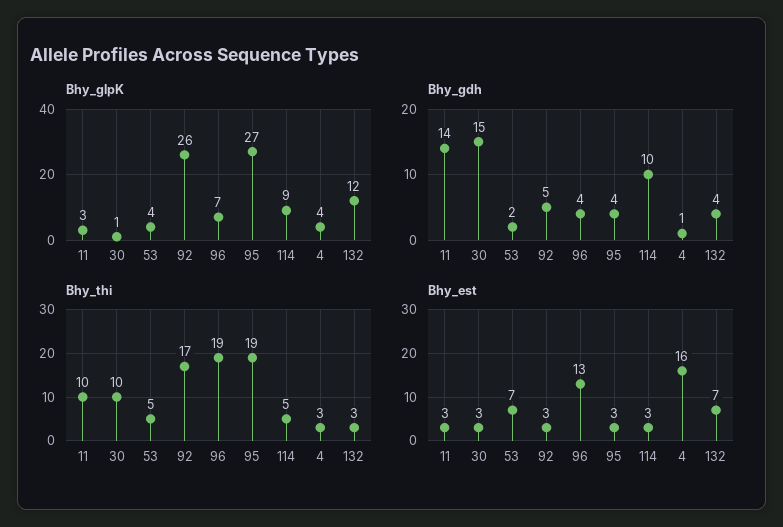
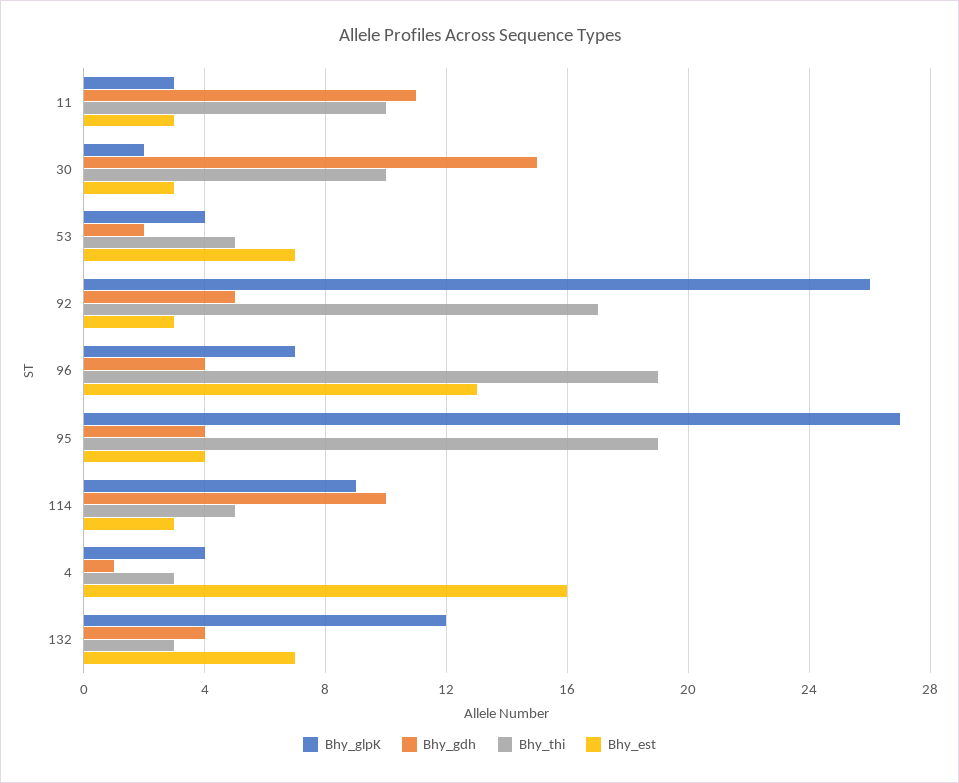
Bhy_glpK, 30: 1 -> 2
Bhy_gdh, 11: 14 -> 11
Bhy_est, 95: 3 -> 4

